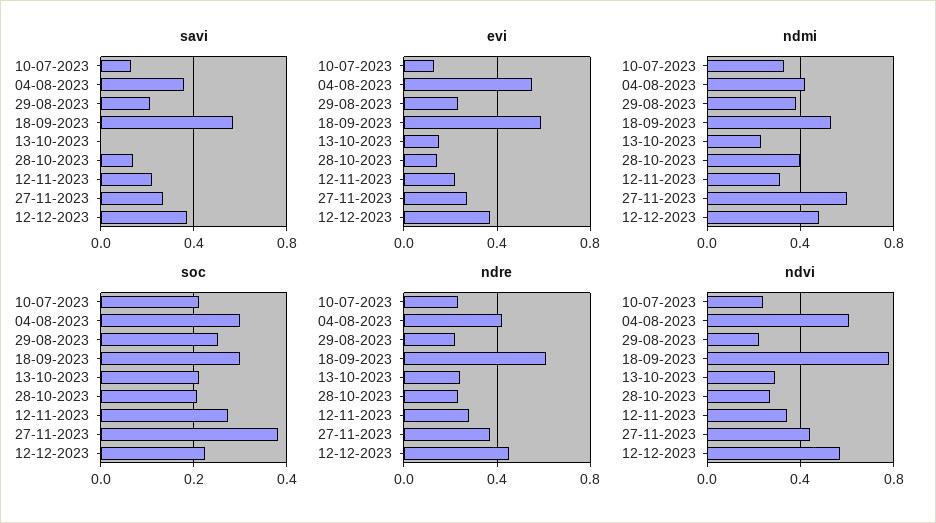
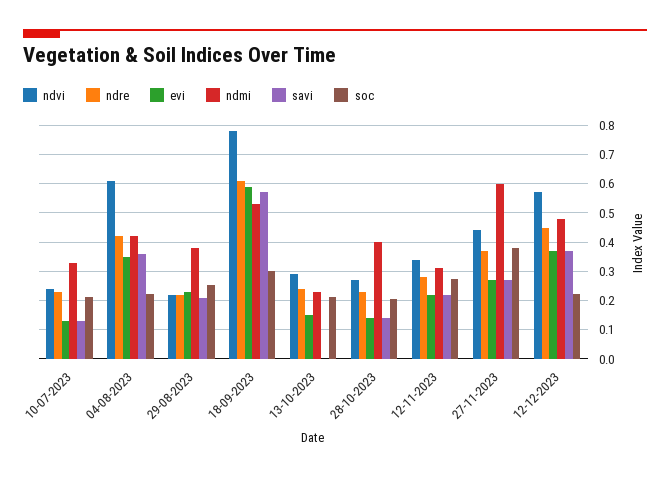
evi, 04-08-2023: 0.55 -> 0.35
soc, 04-08-2023: 0.3 -> 0.225

